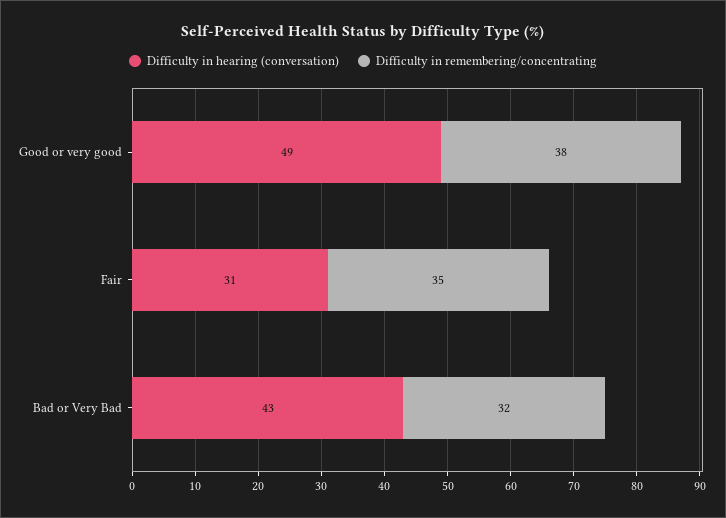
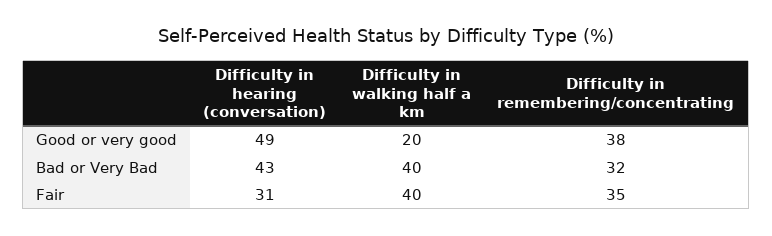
Difficulty in walking half a km, Good or very good: none -> 20
Difficulty in walking half a km, Bad or Very Bad: none -> 40
Difficulty in walking half a km, Fair: none -> 40

